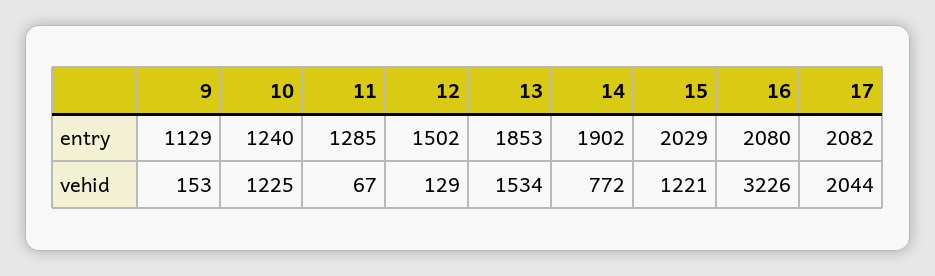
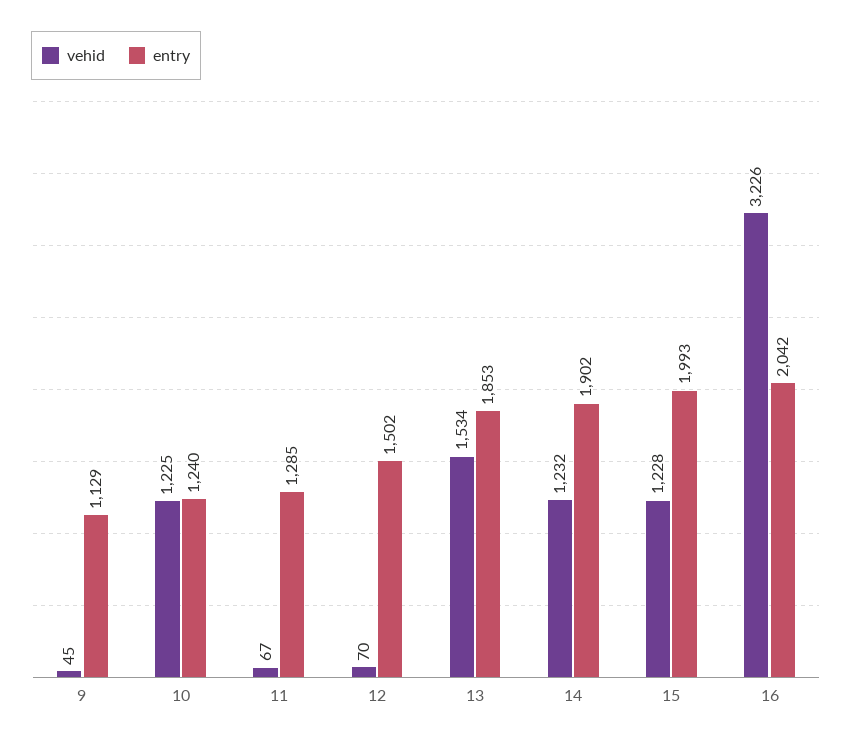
entry, 15: 2029 -> 1993
entry, 16: 2080 -> 2042
entry, 17: 2082 -> none
vehid, 9: 153 -> 45
vehid, 12: 129 -> 70
vehid, 14: 772 -> 1232
vehid, 15: 1221 -> 1228
vehid, 17: 2044 -> none

